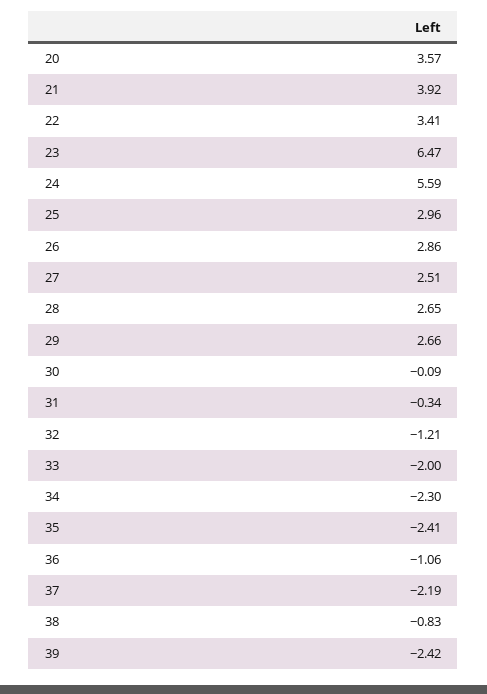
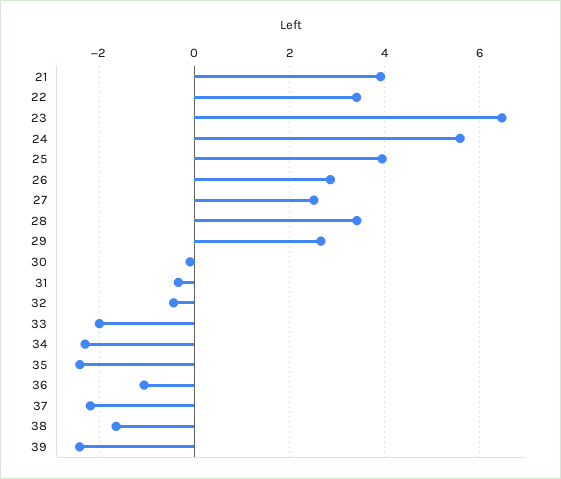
20: 3.57 -> none
25: 2.96 -> 4
28: 2.65 -> 3.4
32: -1.21 -> -0.4
38: -0.83 -> -1.6

